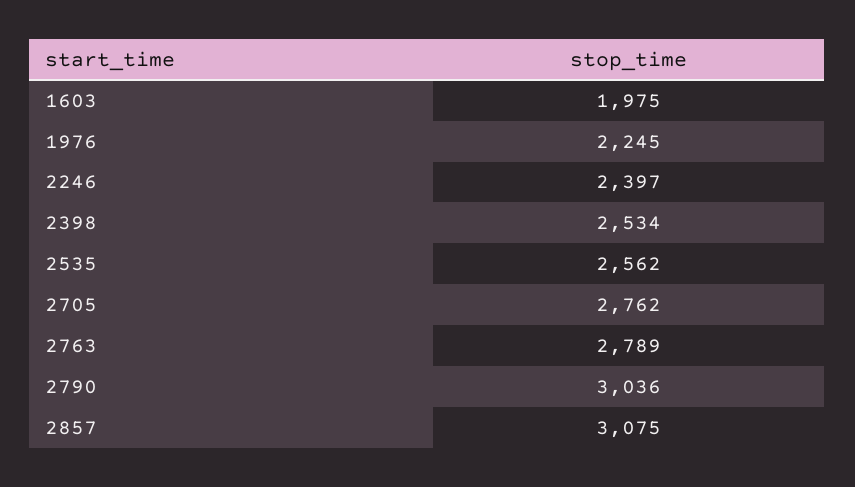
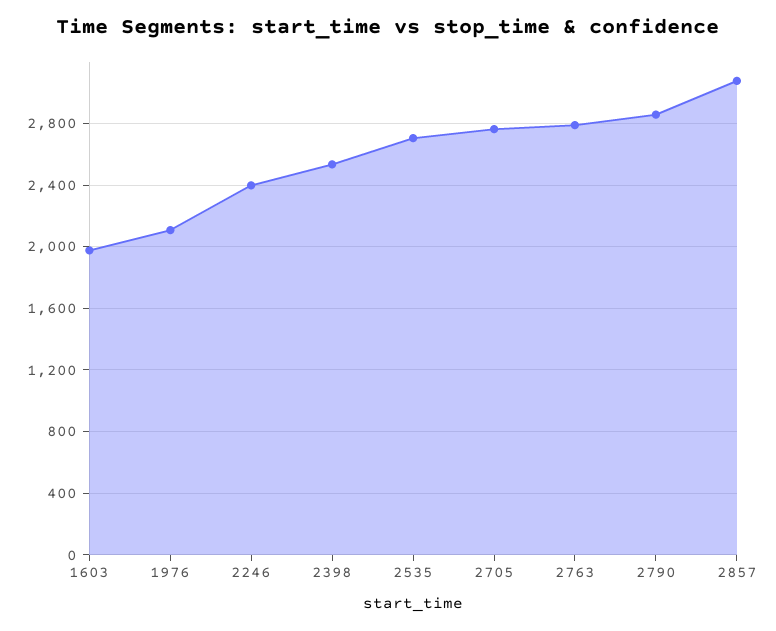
1976: 2245 -> 2100
2535: 2562 -> 2700
2790: 3036 -> 2850

